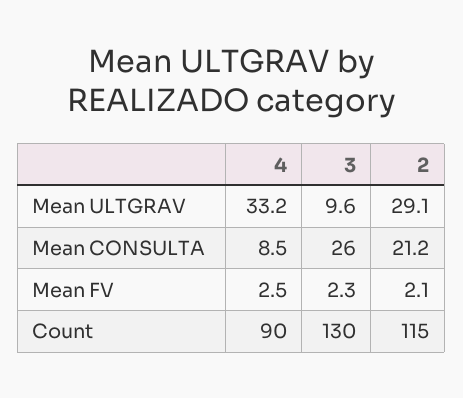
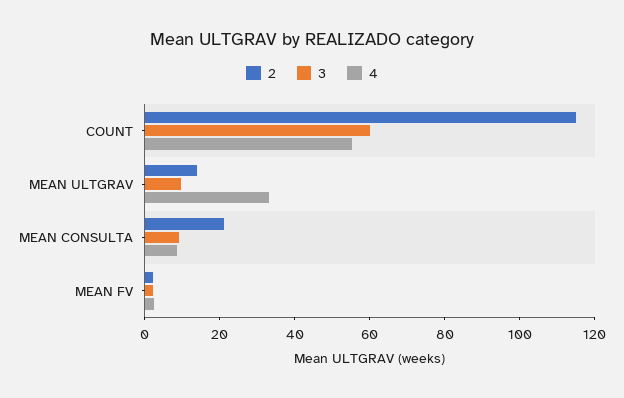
2, Mean ULTGRAV: 29.1 -> 15
3, Mean CONSULTA: 26 -> 10
4, Count: 90 -> 55
3, Count: 130 -> 60

